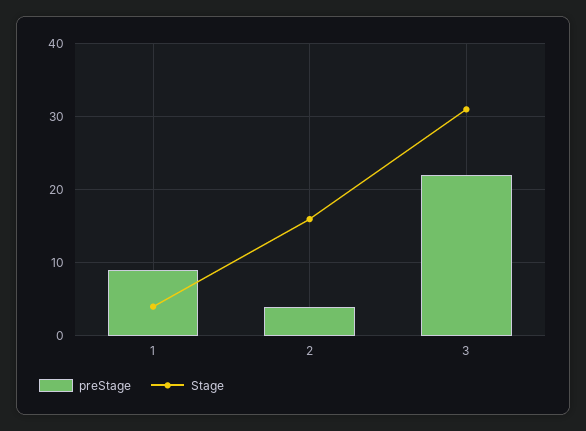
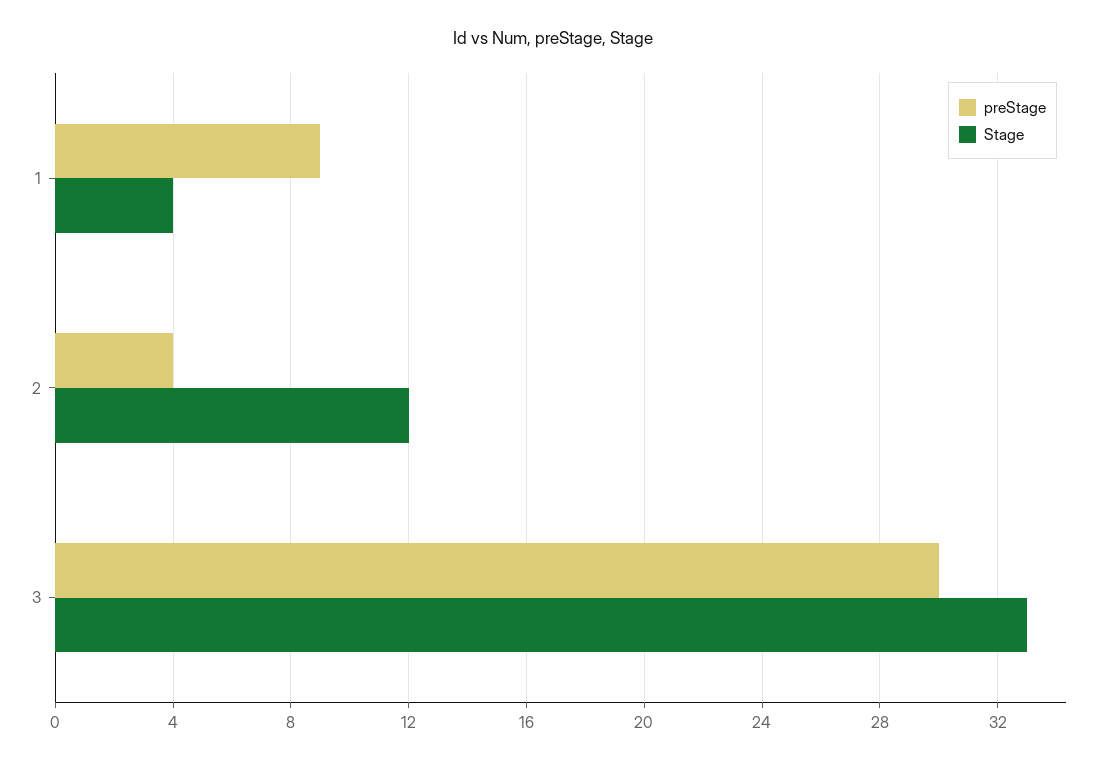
Stage, 2: 16 -> 12
preStage, 3: 22 -> 30
Stage, 3: 31 -> 33

